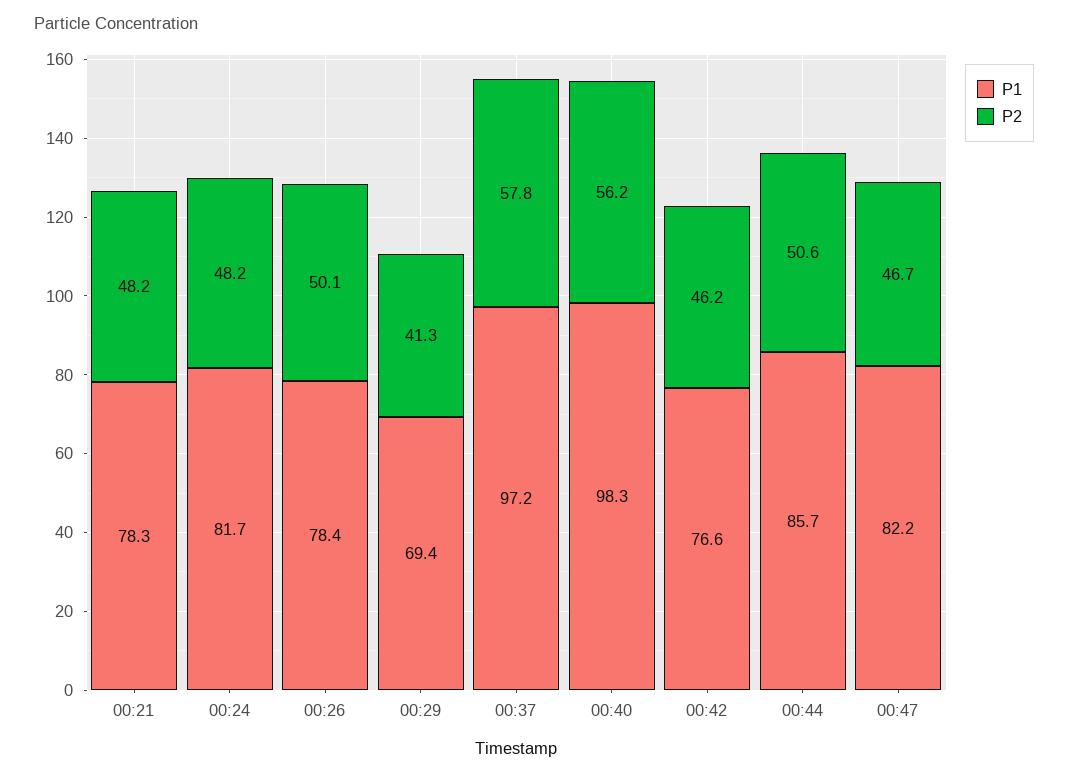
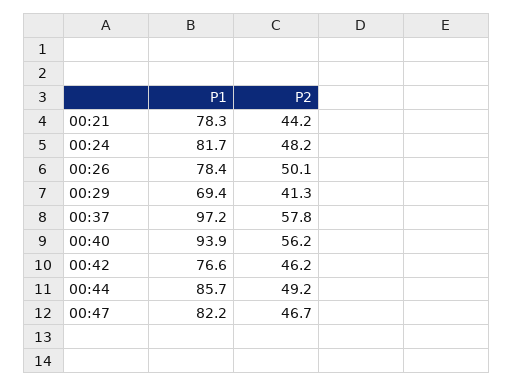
P2, 00:21: 48.2 -> 44.2
P1, 00:40: 98.3 -> 93.9
P2, 00:44: 50.6 -> 49.2

